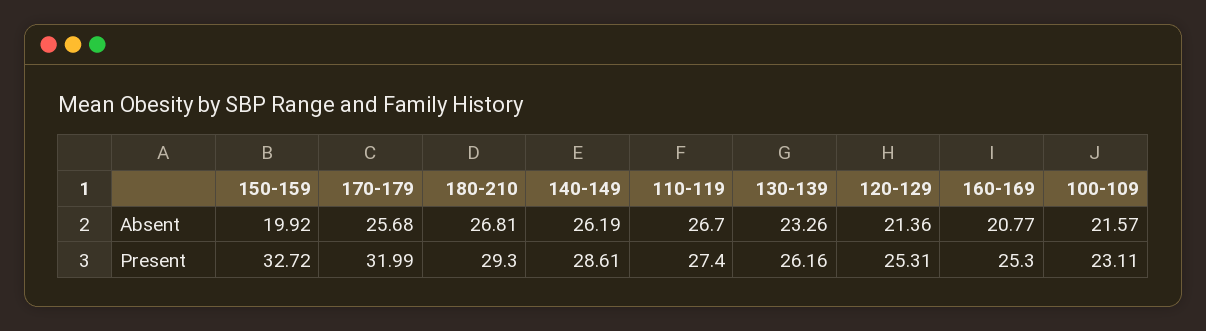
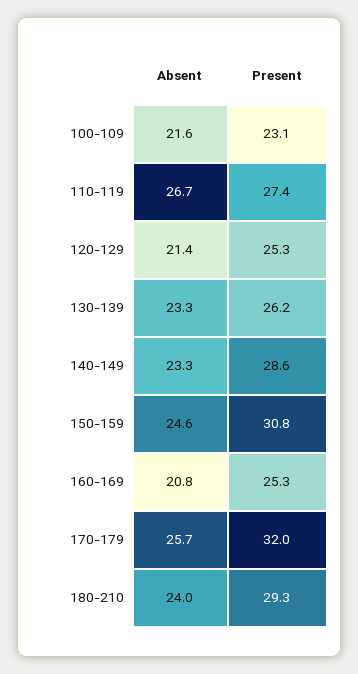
150-159, Absent: 19.92 -> 24.6
180-210, Absent: 26.81 -> 24
140-149, Absent: 26.19 -> 23.3
150-159, Present: 32.72 -> 30.8

